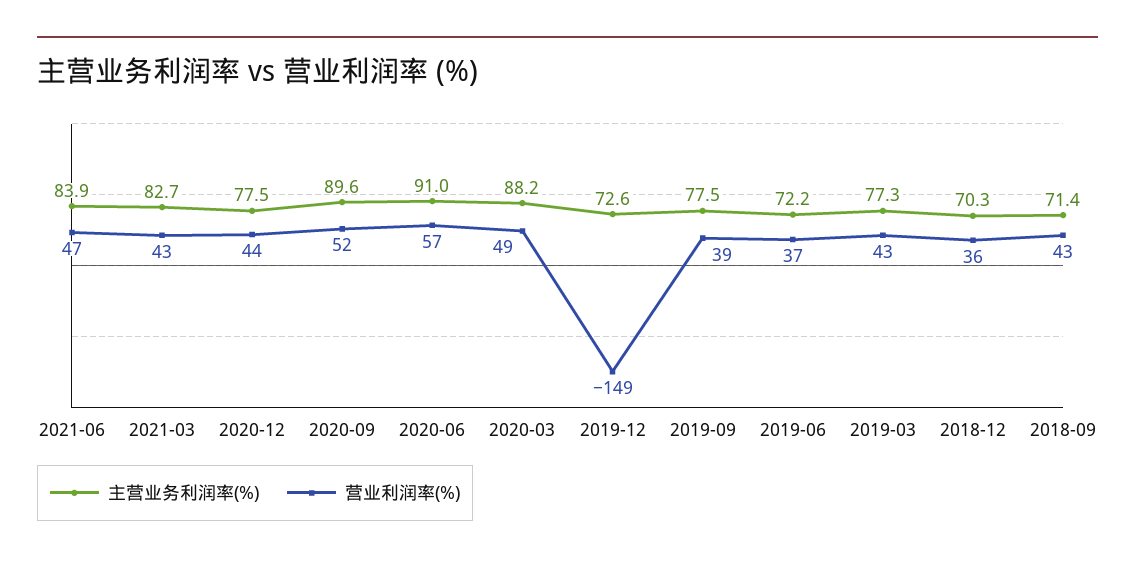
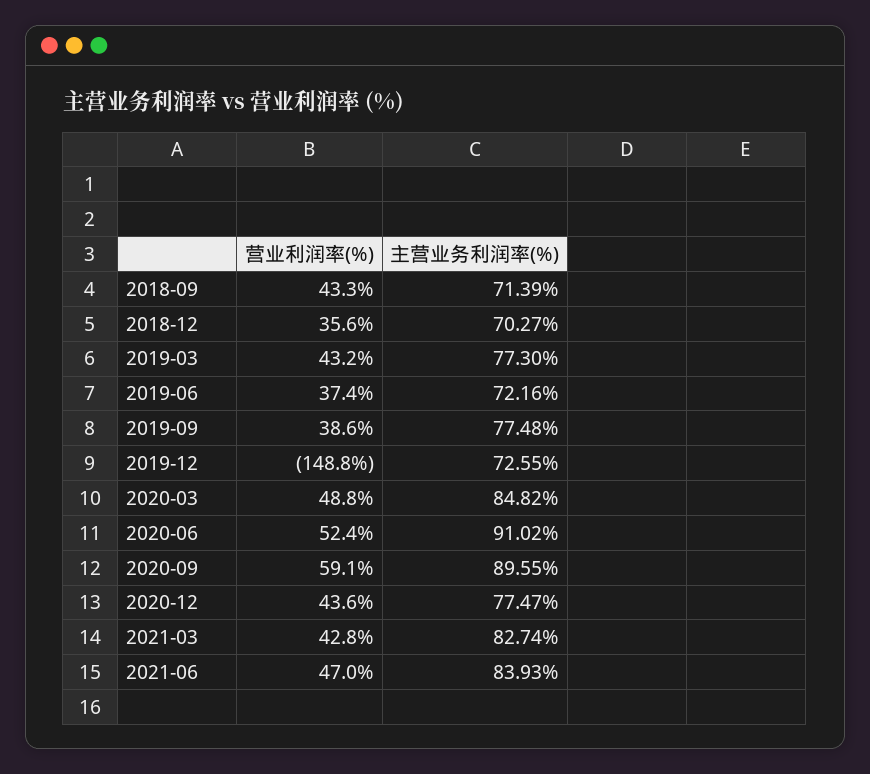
营业利润率(%), 2020-09: 52 -> 59.1
营业利润率(%), 2020-06: 57 -> 52.4
主营业务利润率(%), 2020-03: 88.2 -> 84.82

